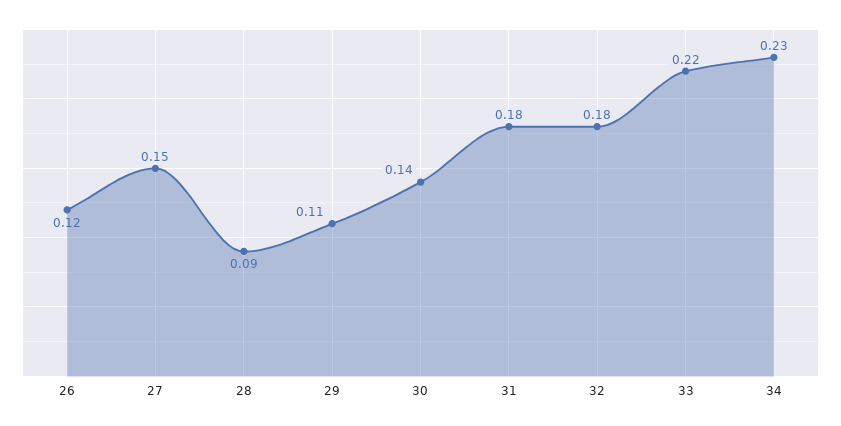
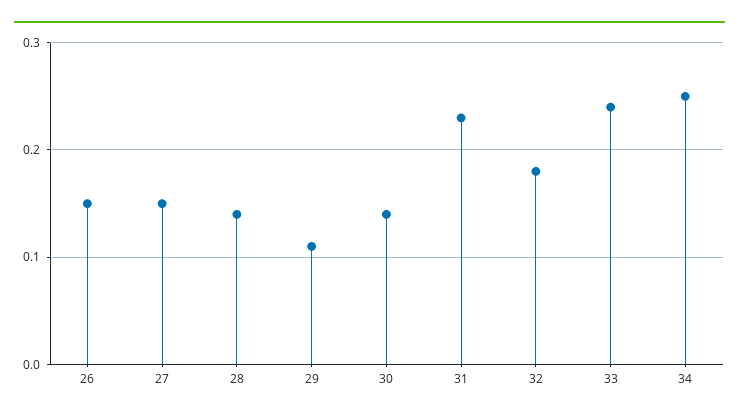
26: 0.12 -> 0.15
28: 0.09 -> 0.14
31: 0.18 -> 0.23
33: 0.22 -> 0.24
34: 0.23 -> 0.25

